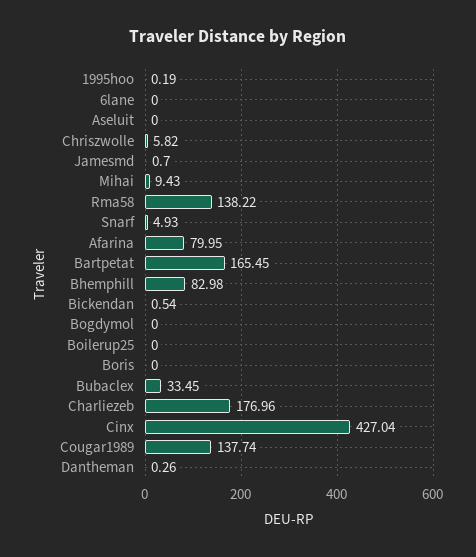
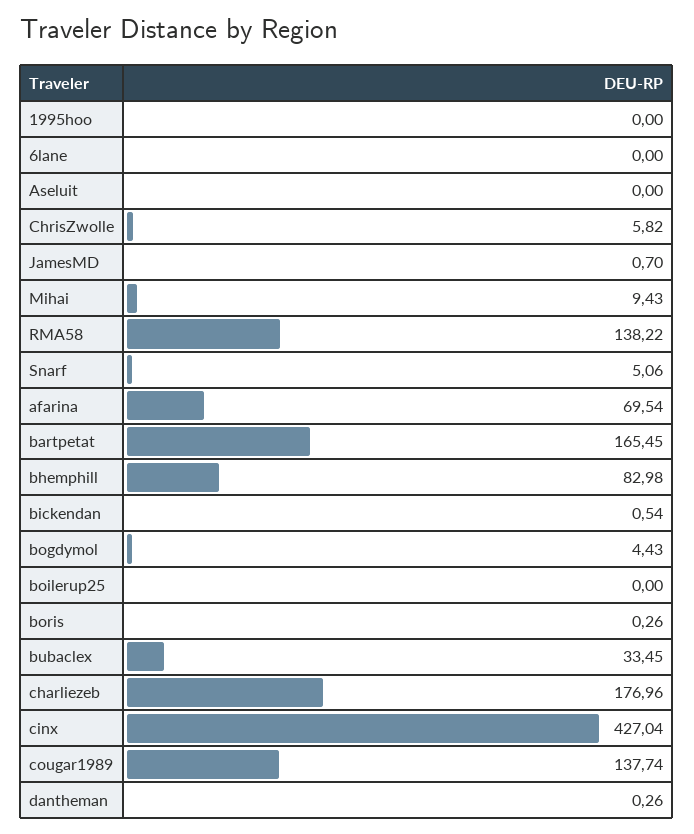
1995hoo: 0.19 -> 0
Snarf: 4.93 -> 5.06
Afarina: 79.95 -> 69.54
Bogdymol: 0 -> 4.43
Boris: 0 -> 0.26

